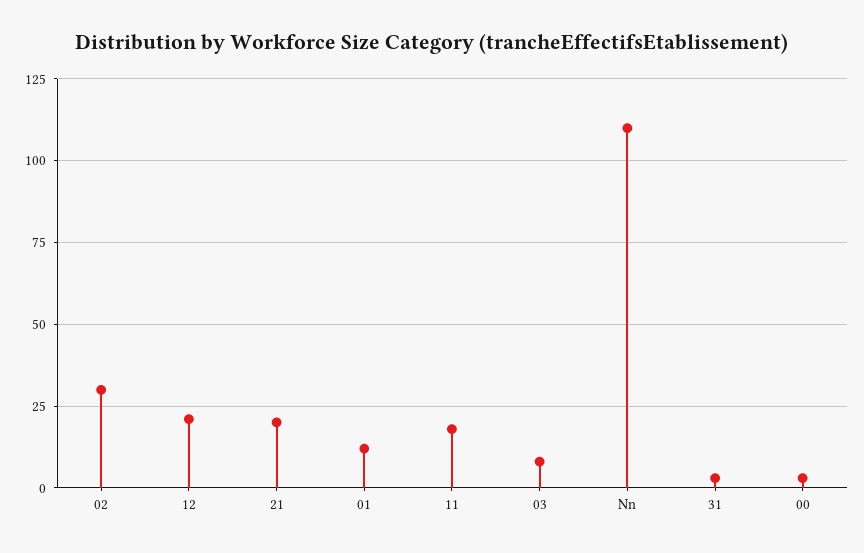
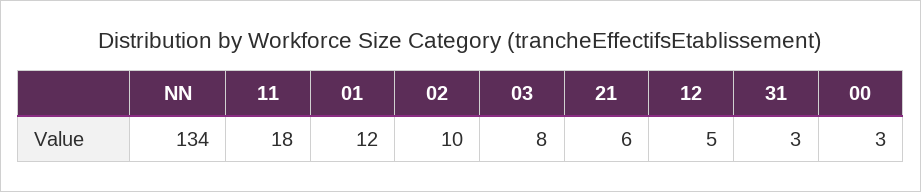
02: 30 -> 10
12: 20 -> 5
21: 20 -> 6
Nn: 110 -> 134

